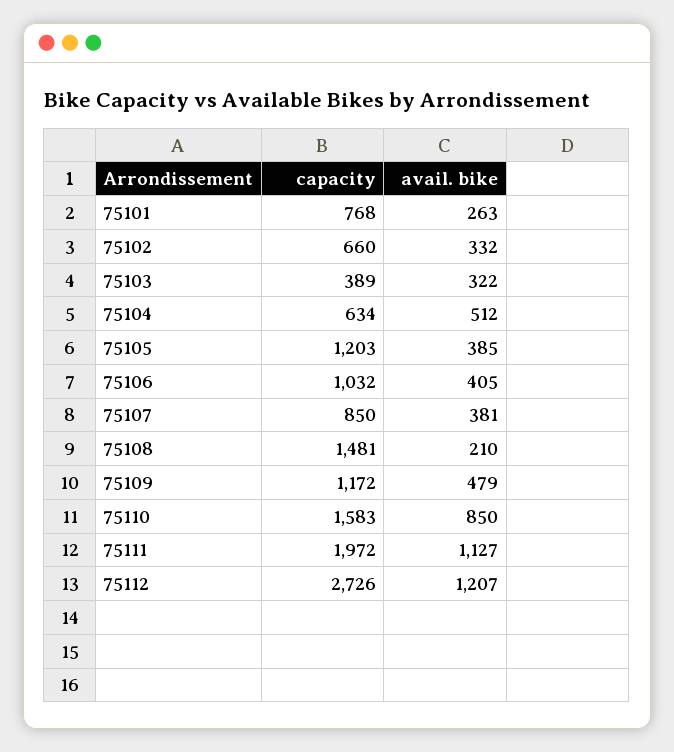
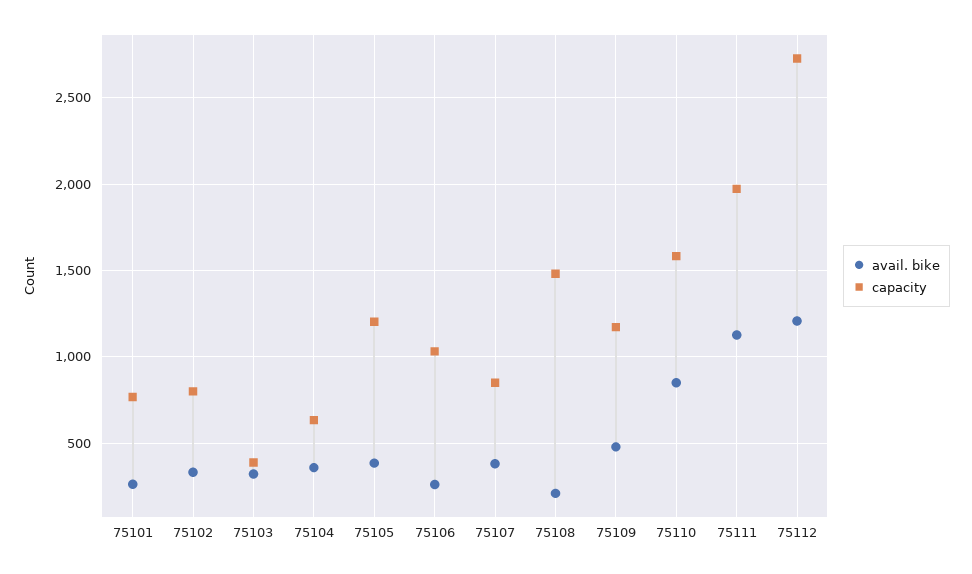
capacity, 75102: 660 -> 800
avail. bike, 75104: 512 -> 350
avail. bike, 75106: 405 -> 250

